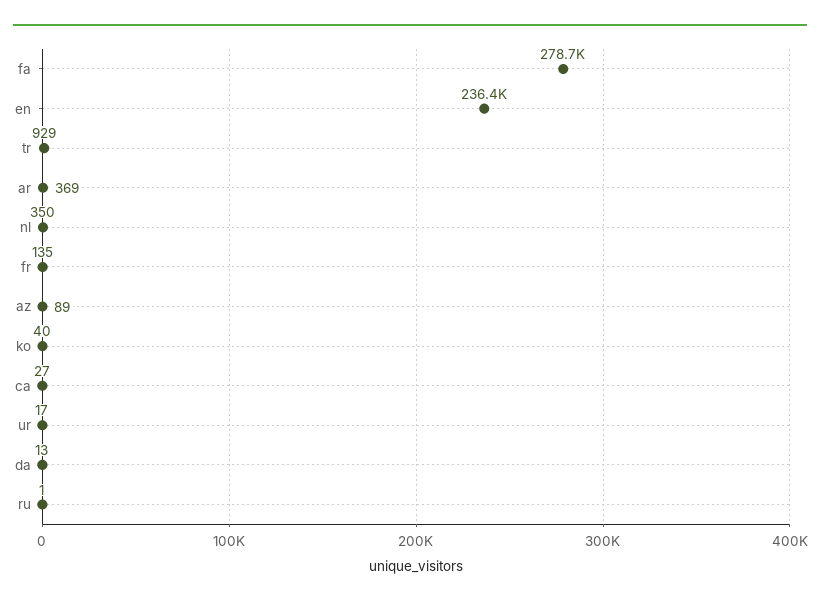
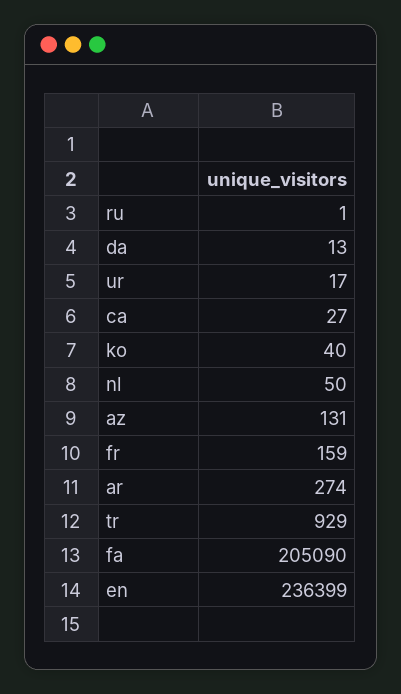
fa: 278700 -> 205090
ar: 369 -> 274
nl: 350 -> 50
fr: 135 -> 159
az: 89 -> 131

